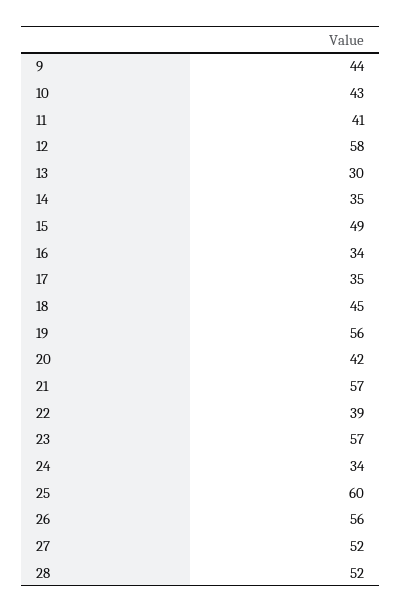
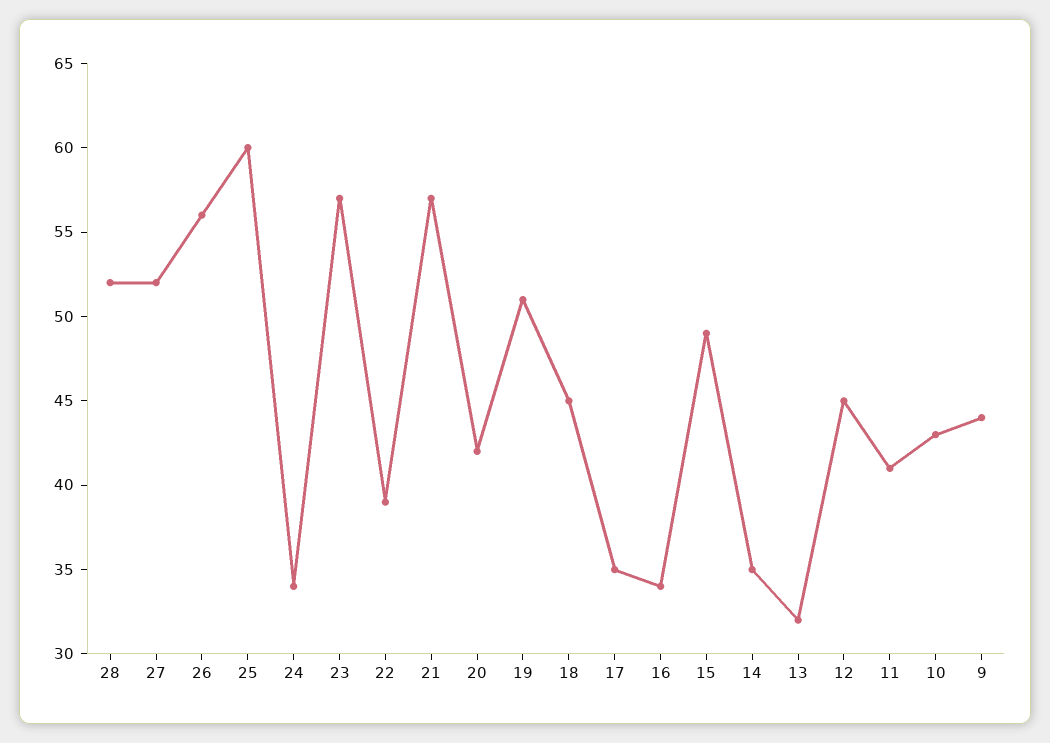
12: 58 -> 45
13: 30 -> 32
19: 56 -> 51

